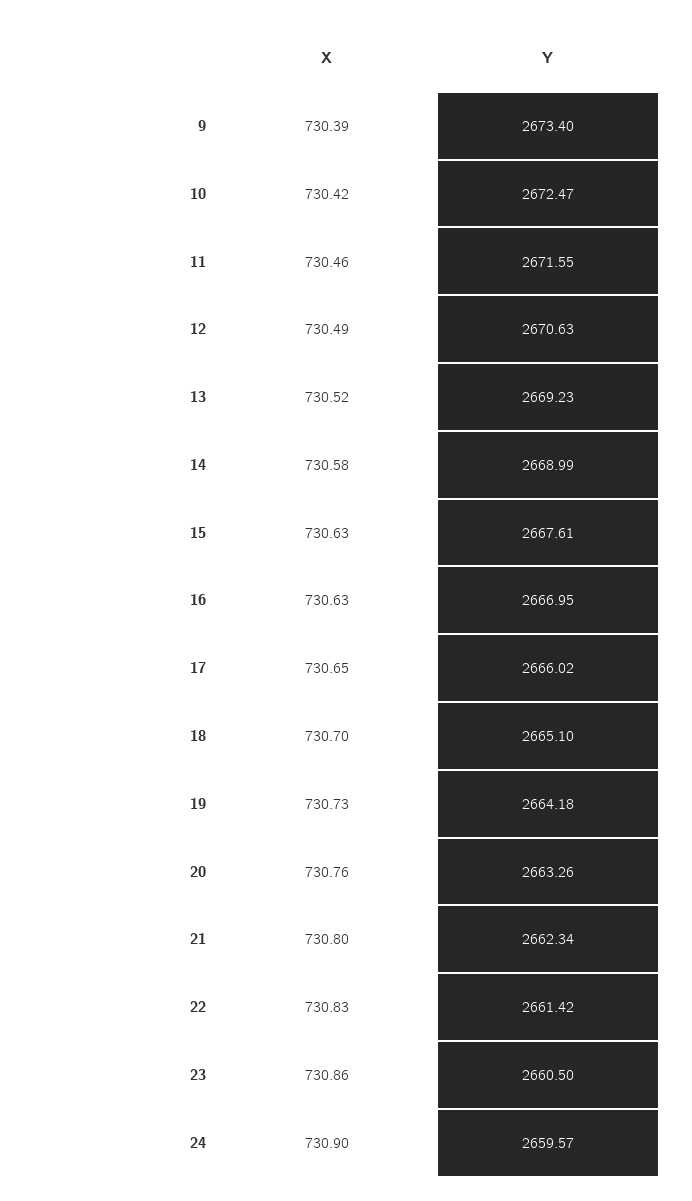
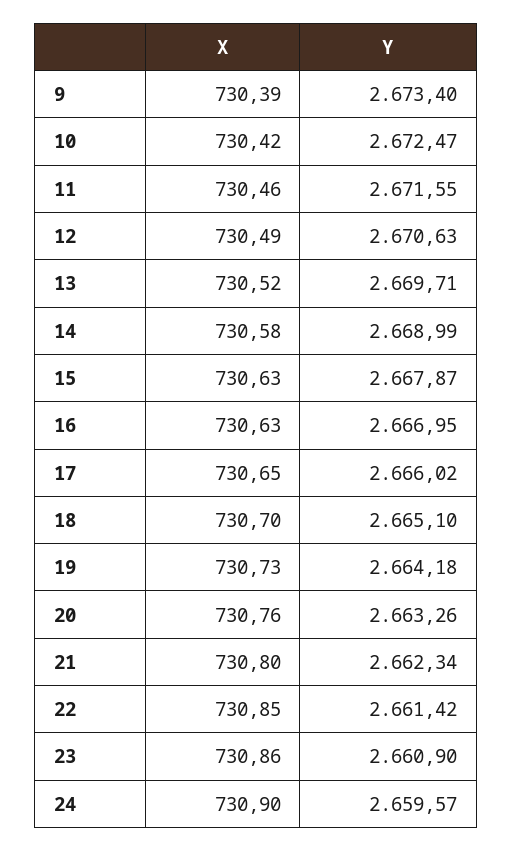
Y, 13: 2669.23 -> 2669.71
Y, 15: 2667.61 -> 2667.87
X, 22: 730.83 -> 730.85
Y, 23: 2660.5 -> 2660.9

